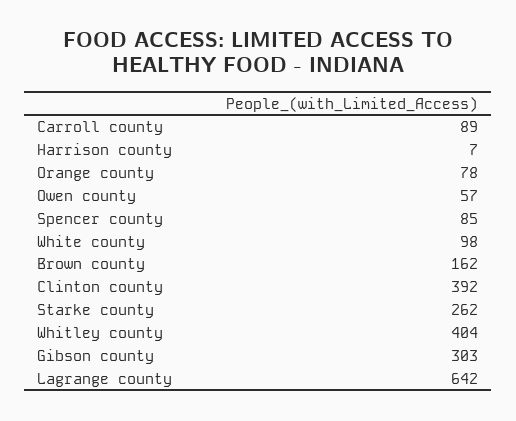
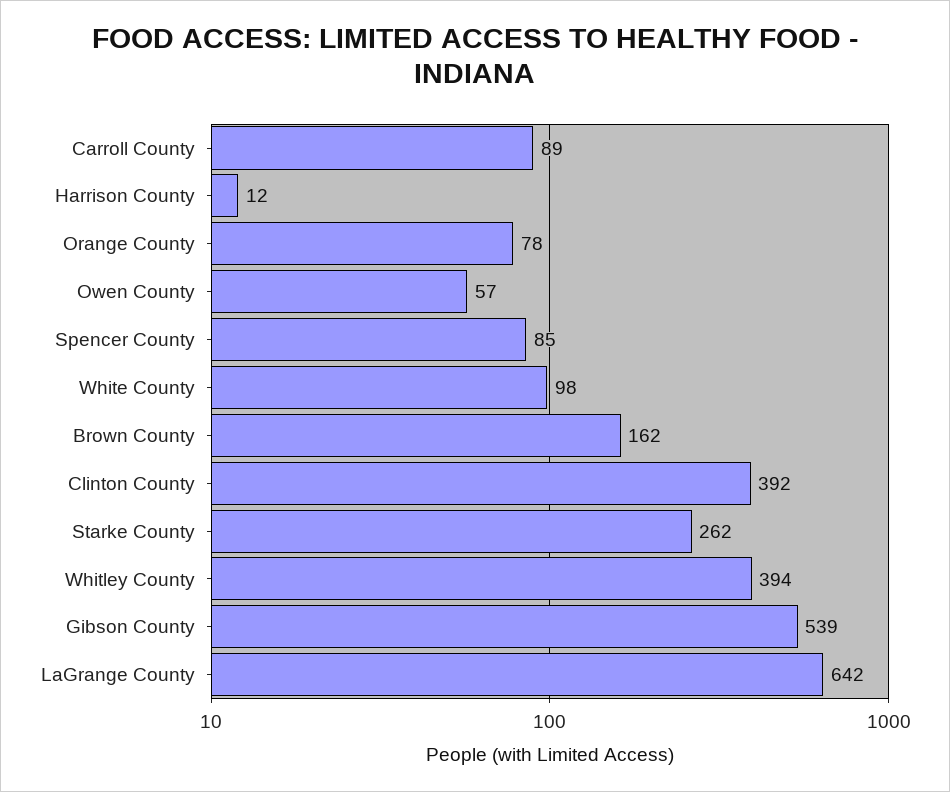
Harrison county: 7 -> 12
Whitley county: 404 -> 394
Gibson county: 303 -> 539

